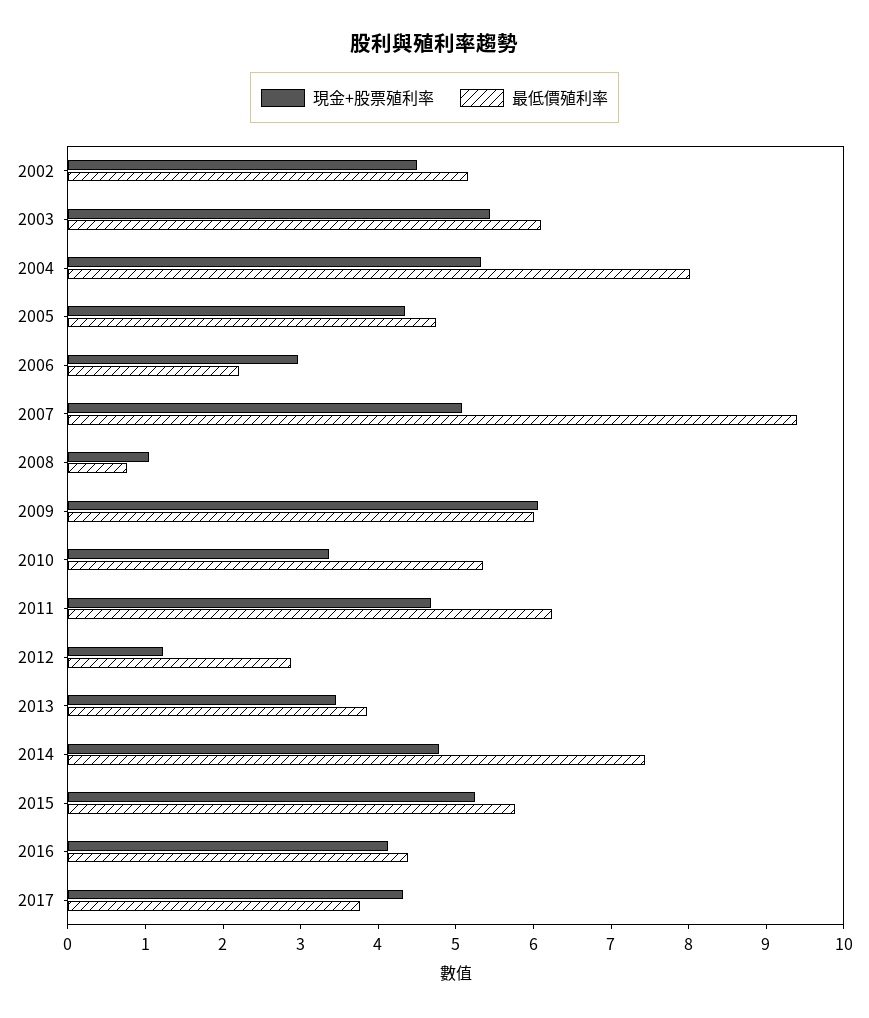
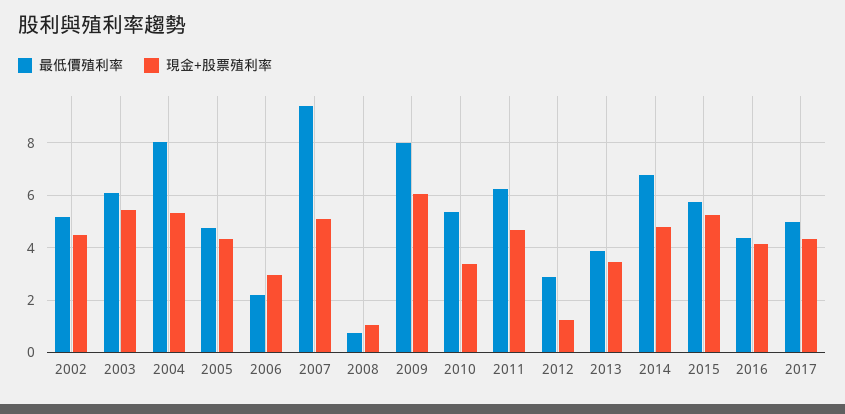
最低價殖利率, 2009: 6 -> 8
最低價殖利率, 2014: 7.4 -> 6.75
最低價殖利率, 2017: 3.8 -> 5

